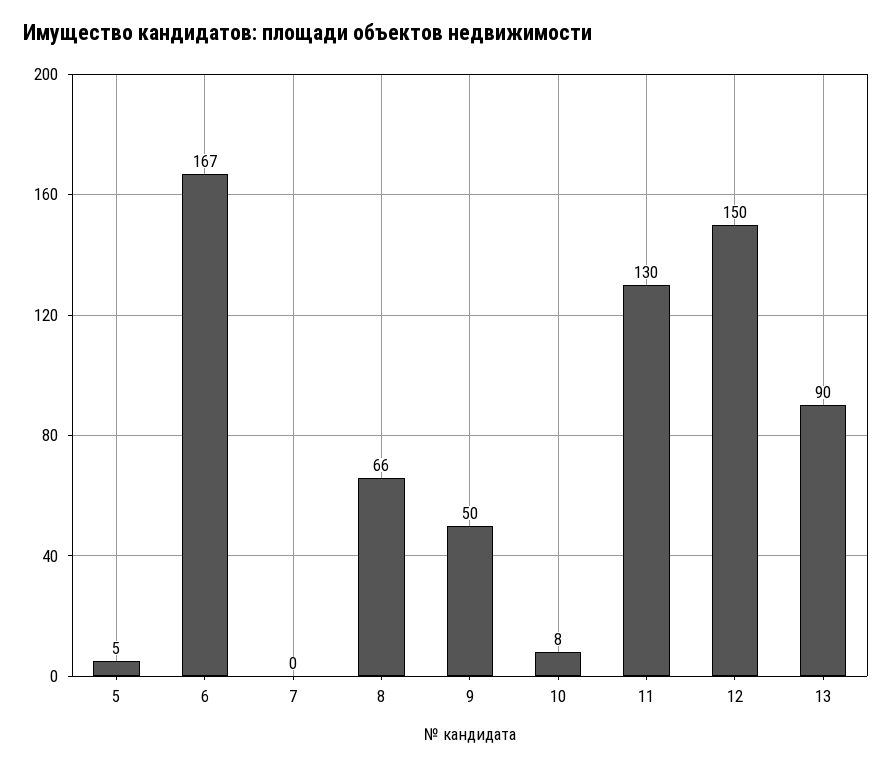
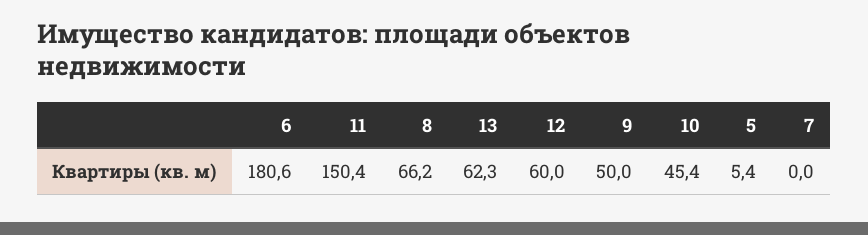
6: 167 -> 180.6
10: 8 -> 45.4
11: 130 -> 150.4
12: 150 -> 60
13: 90 -> 62.3

